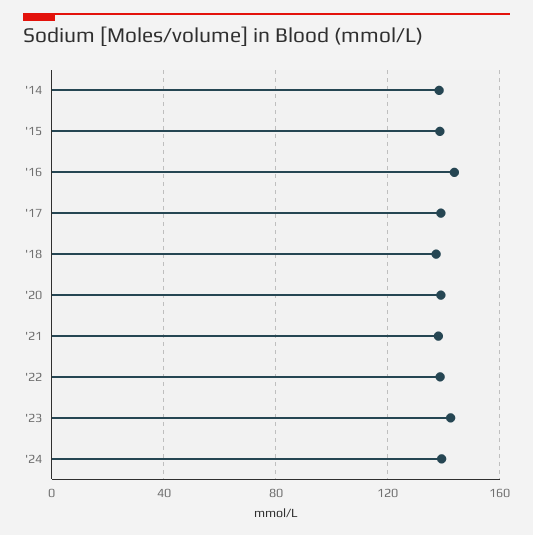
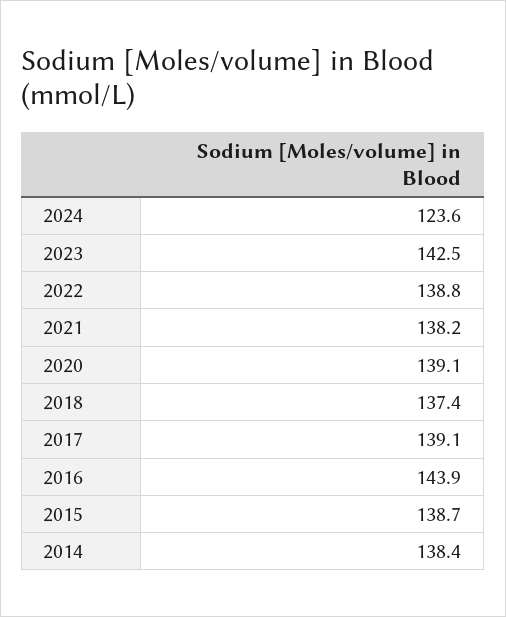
'24: 140 -> 123.6

